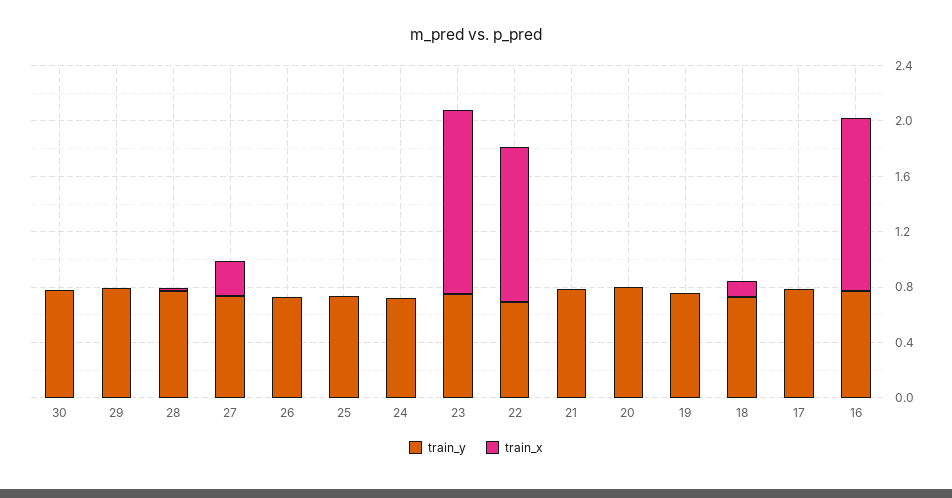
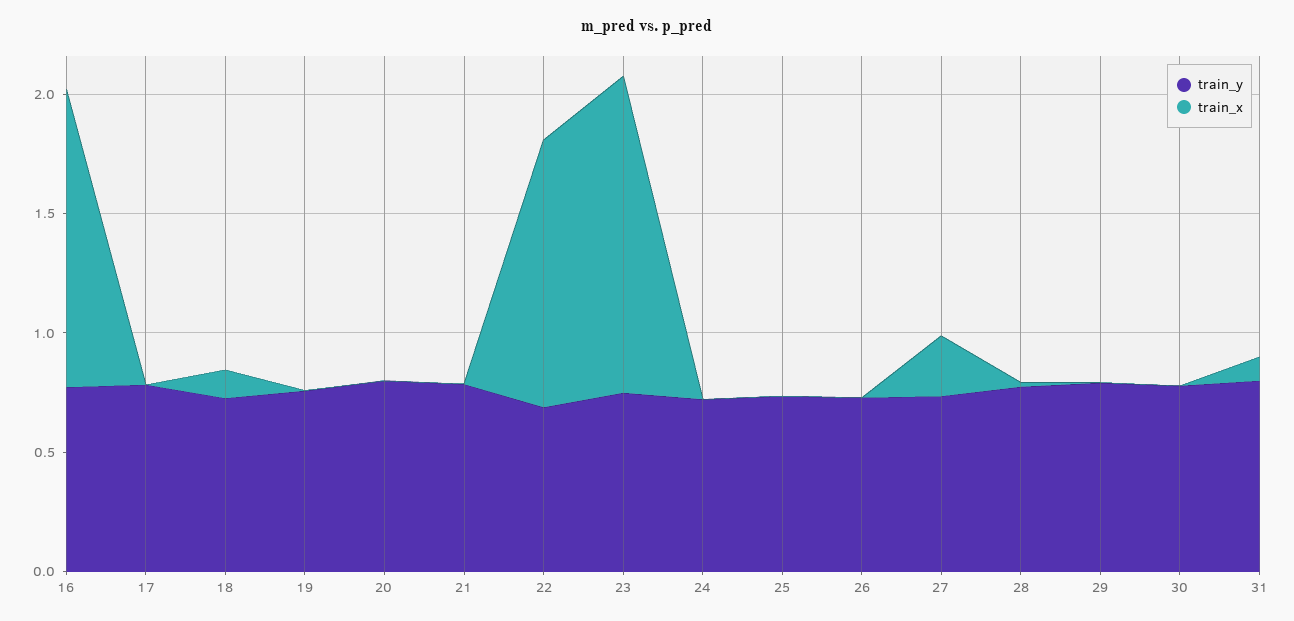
train_y, 31: none -> 0.8
train_x, 31: none -> 0.1

